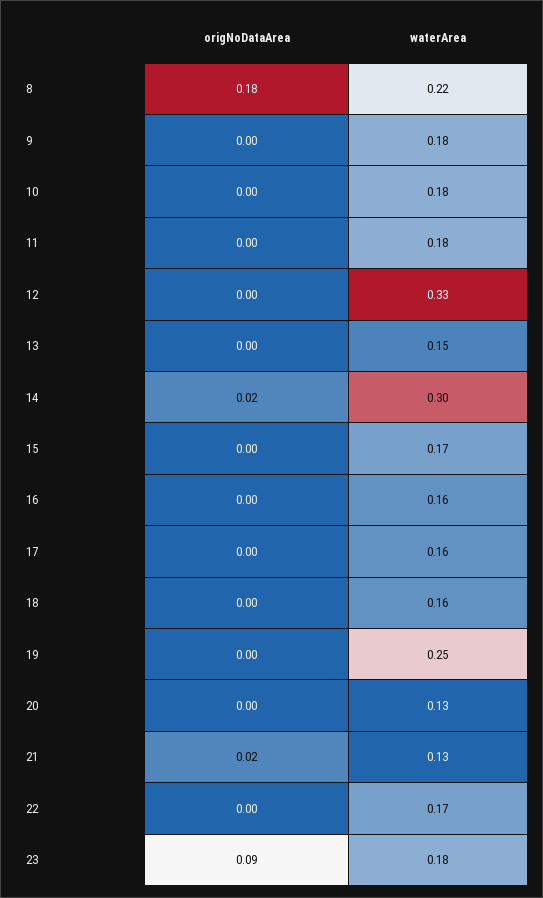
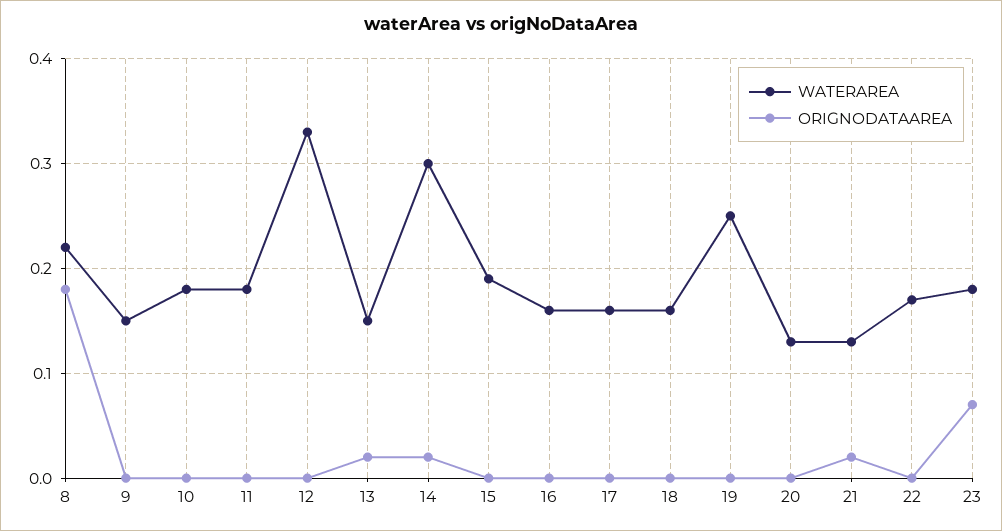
waterArea, 9: 0.18 -> 0.15
origNoDataArea, 13: 0 -> 0.02
waterArea, 15: 0.17 -> 0.19
origNoDataArea, 23: 0.09 -> 0.07

